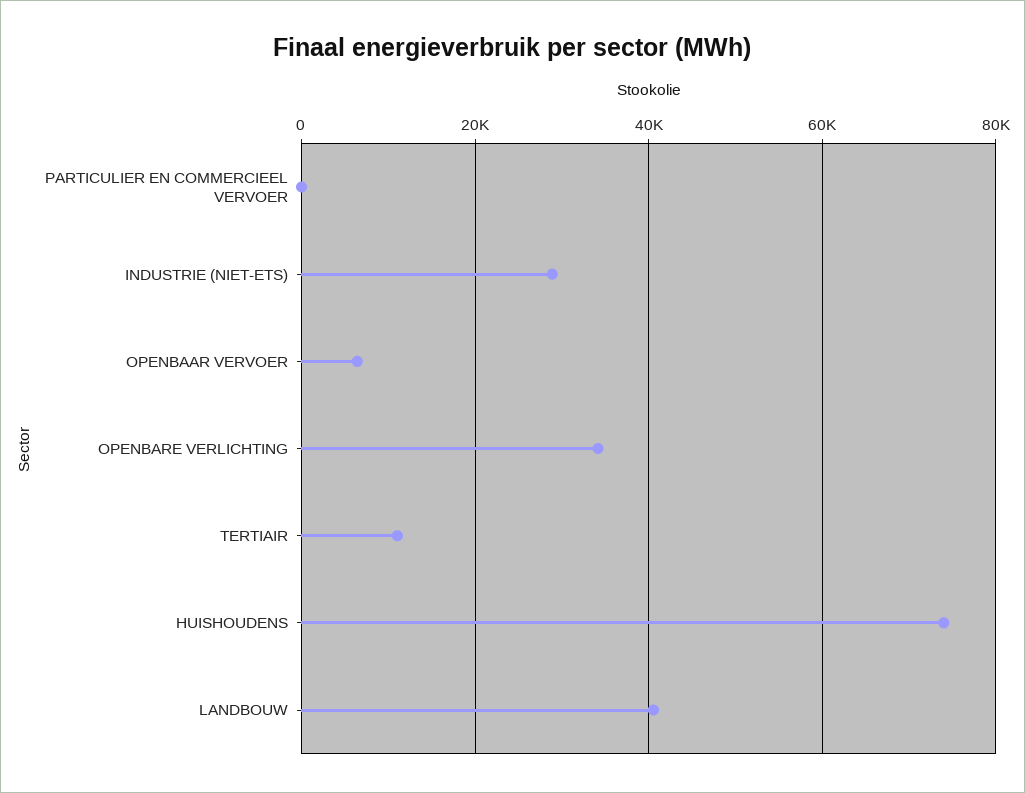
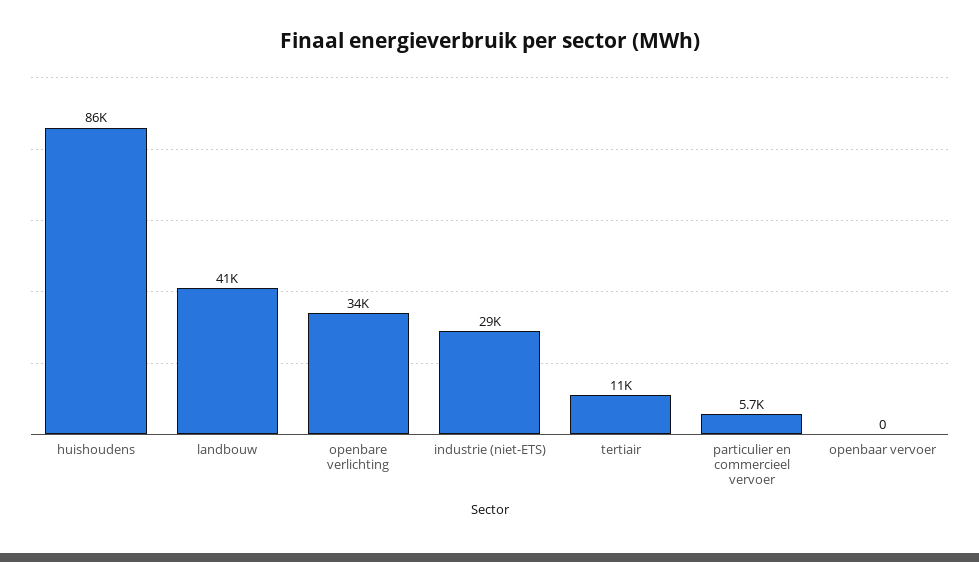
PARTICULIER EN COMMERCIEEL VERVOER: 0 -> 5700
OPENBAAR VERVOER: 6000 -> 0
HUISHOUDENS: 74000 -> 86000

